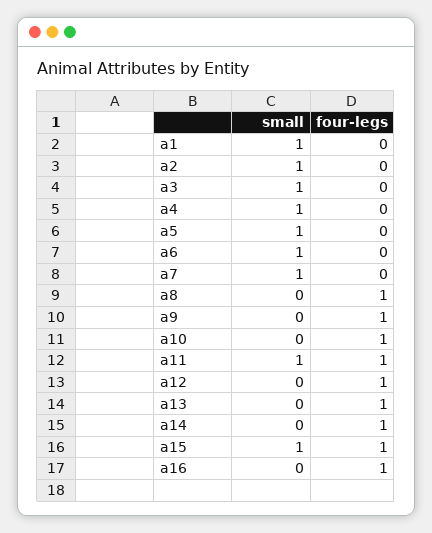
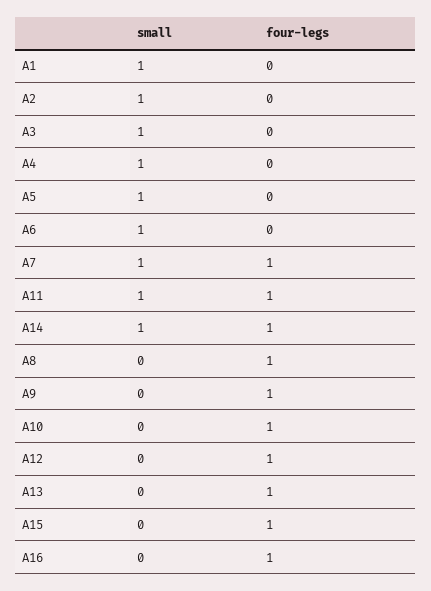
four-legs, a7: 0 -> 1
small, a14: 0 -> 1
small, a15: 1 -> 0

